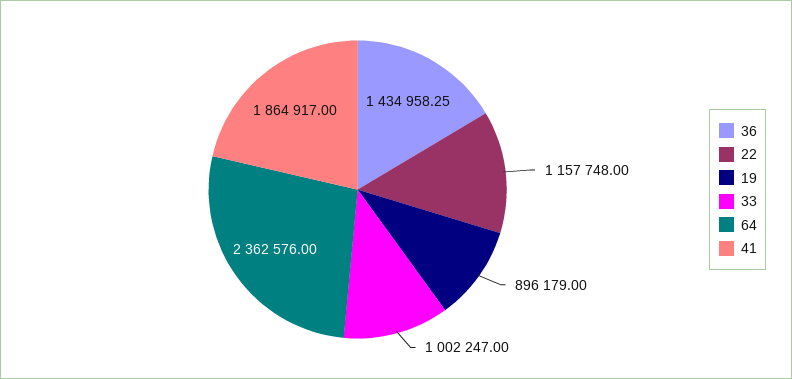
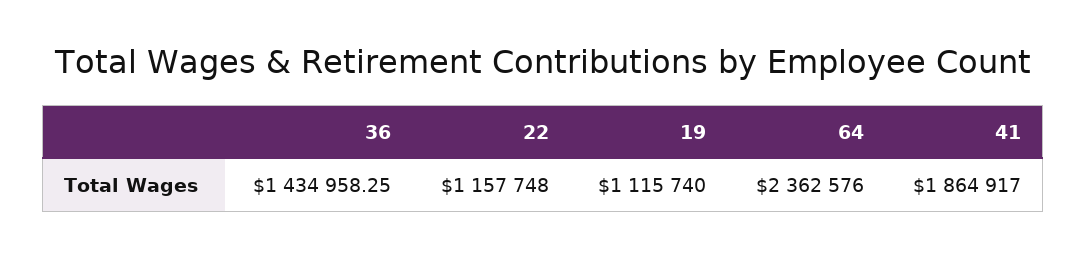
19: 896179 -> 1115740
33: 1002247 -> none

